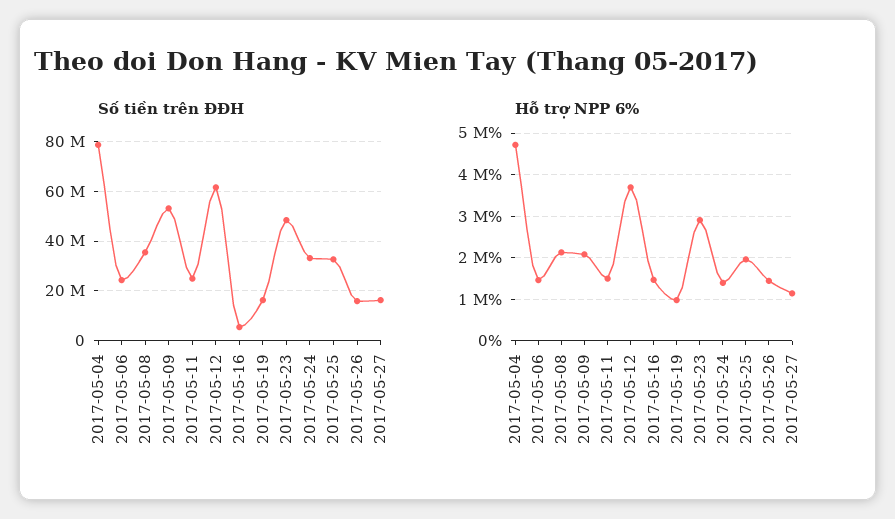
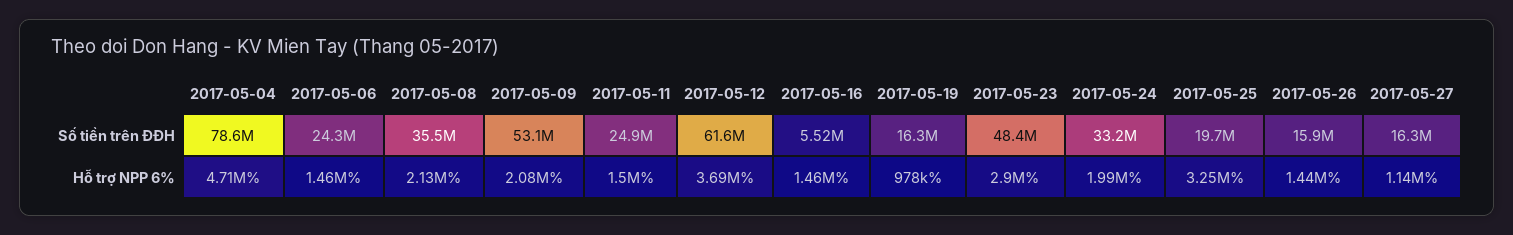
Số tiền trên ĐĐH, 2017-05-25: 32500000 -> 19700000
Hỗ trợ NPP 6%, 2017-05-24: 1400000 -> 1990000
Hỗ trợ NPP 6%, 2017-05-25: 2000000 -> 3250000

